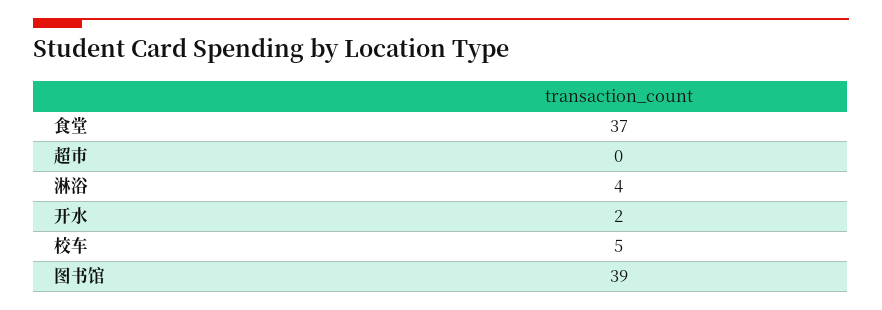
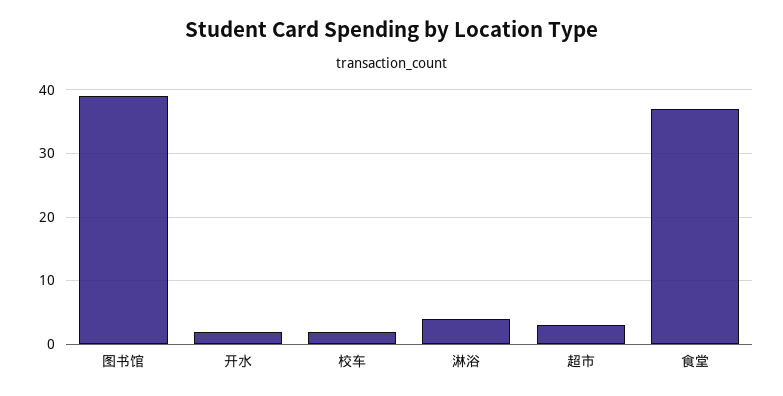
超市: 0 -> 3
校车: 5 -> 2

